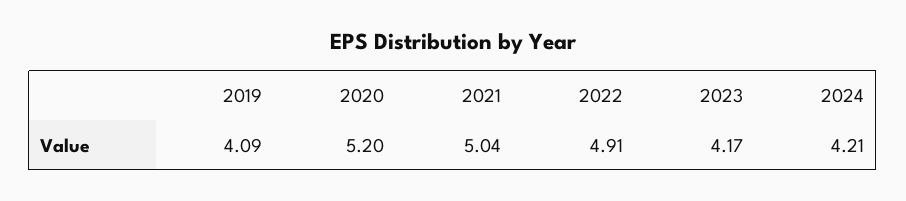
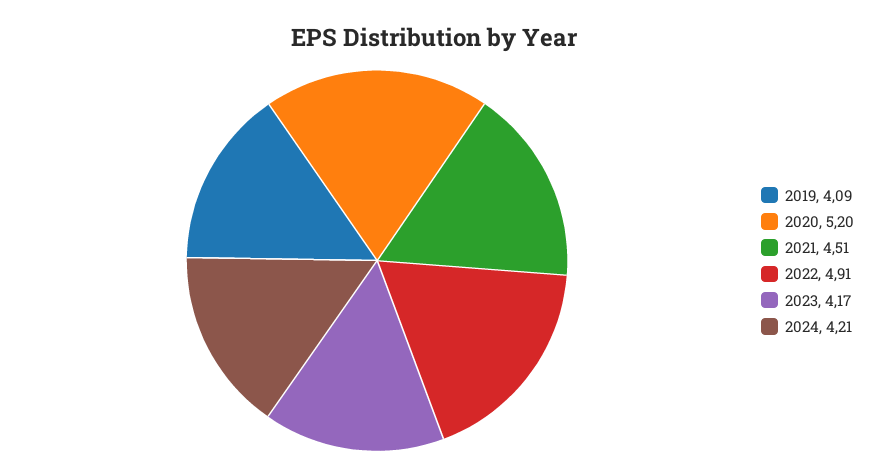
2021: 5.04 -> 4.51

